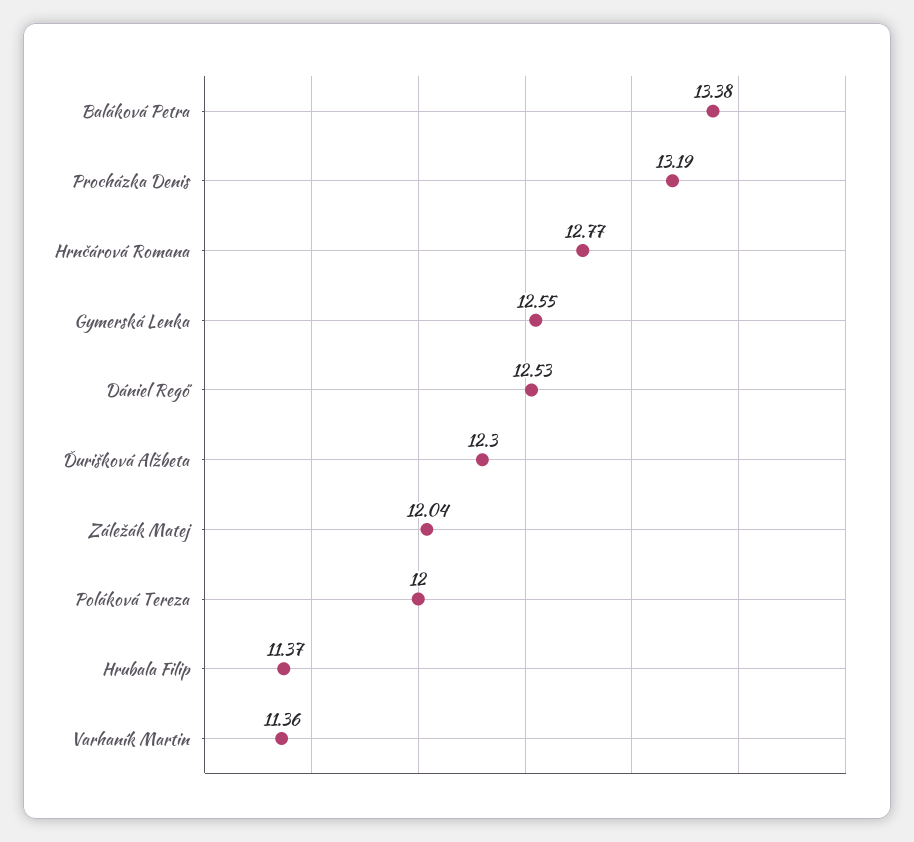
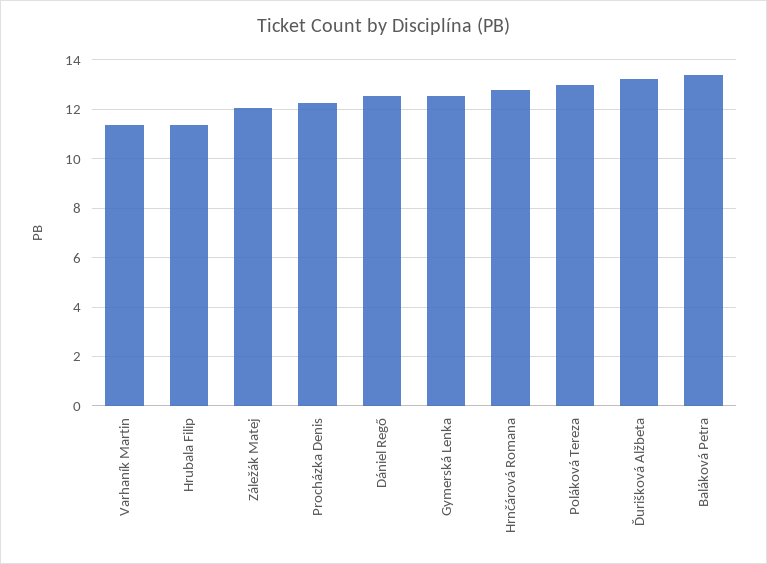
Procházka Denis: 13.19 -> 12.25
Ďurišková Alžbeta: 12.3 -> 13.25
Poláková Tereza: 12 -> 13

